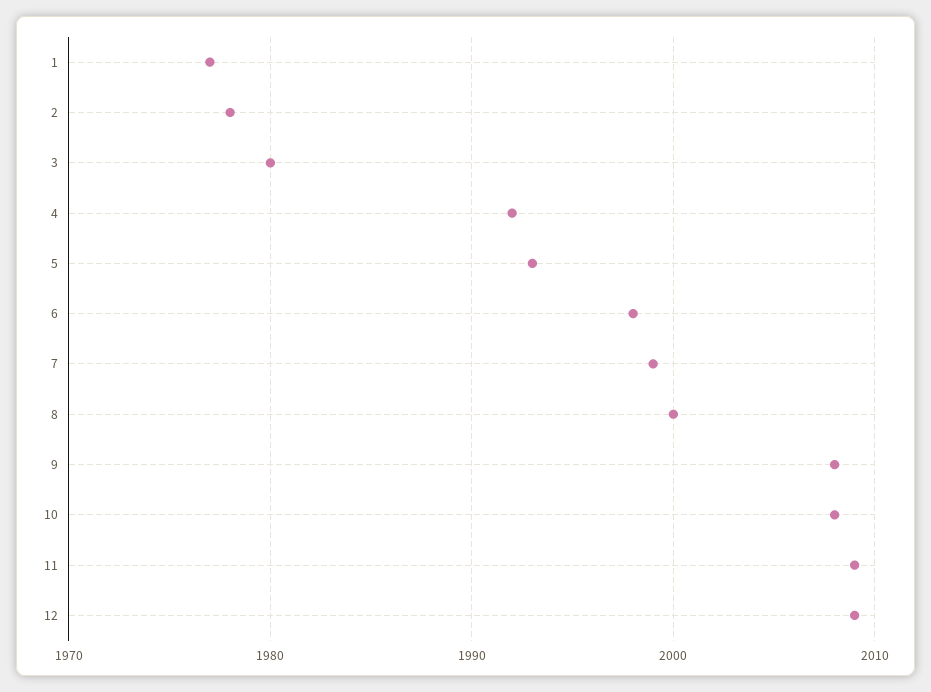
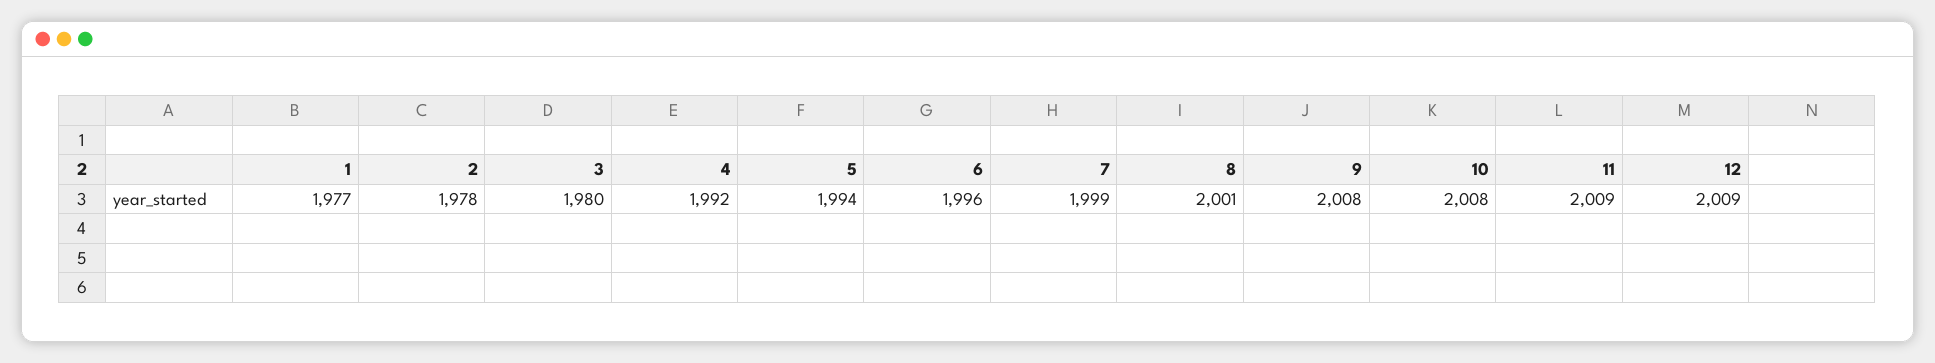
5: 1993 -> 1994
6: 1998 -> 1996
8: 2000 -> 2001

